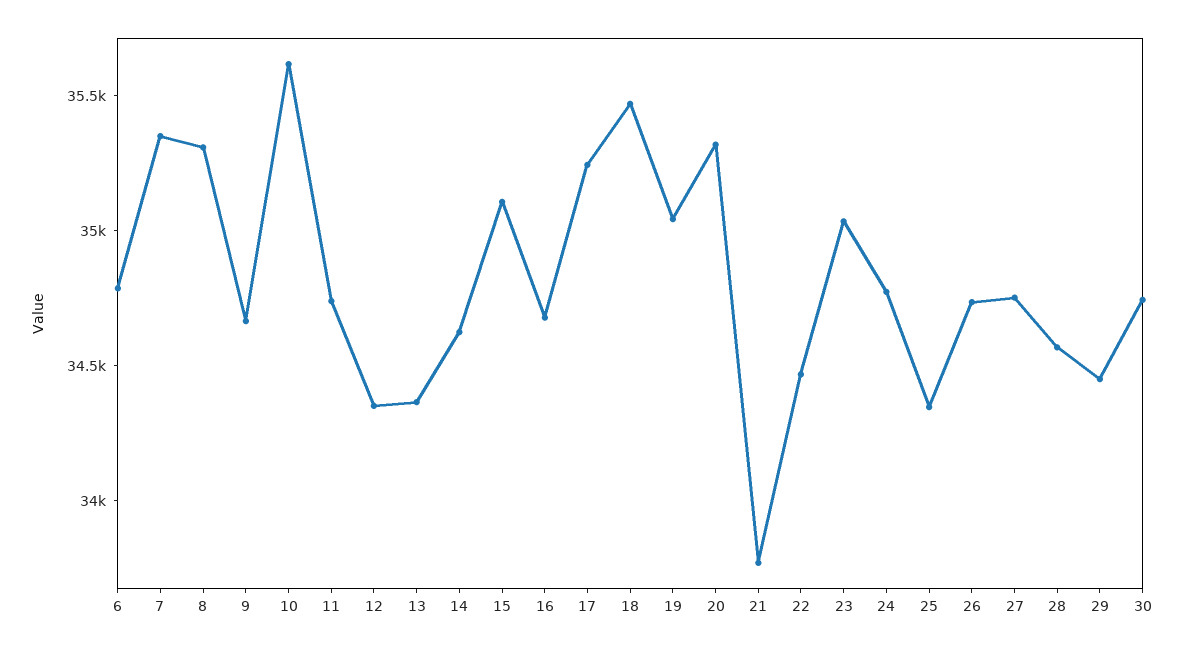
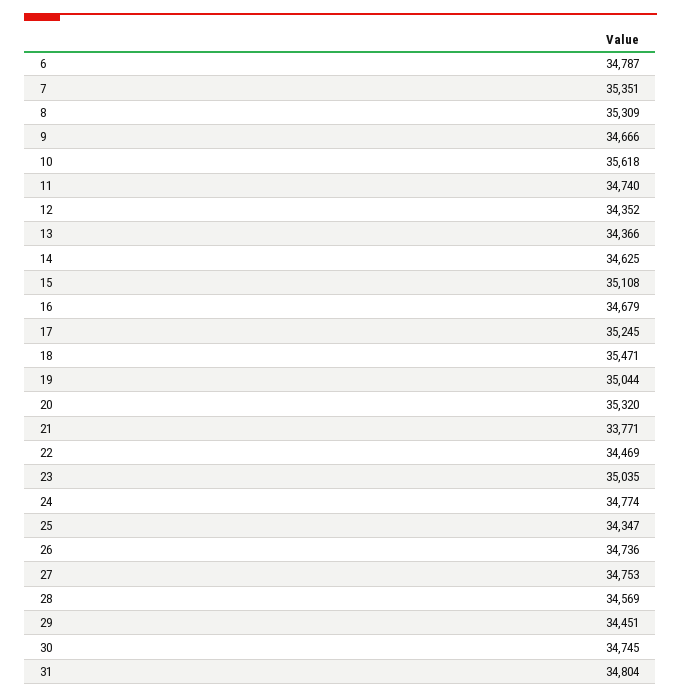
31: none -> 34804

